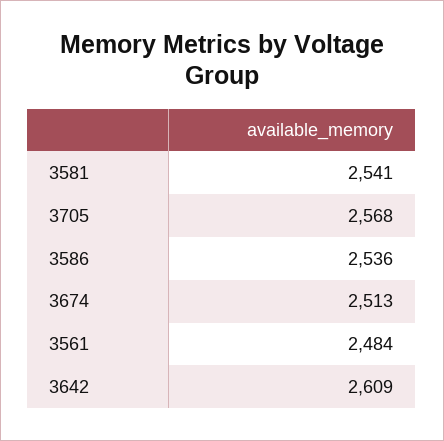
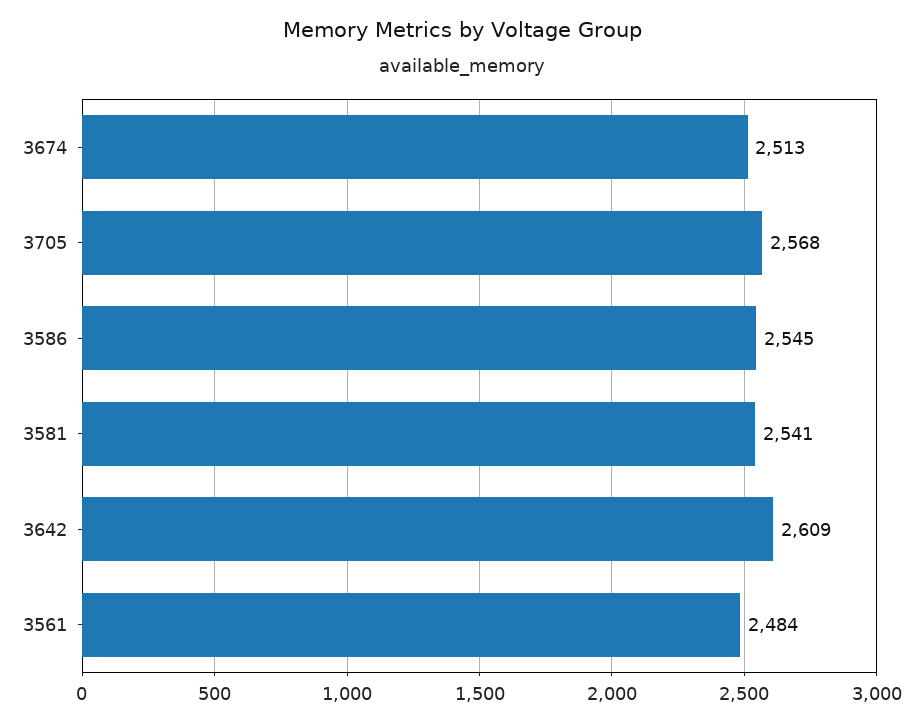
3586: 2536 -> 2545

